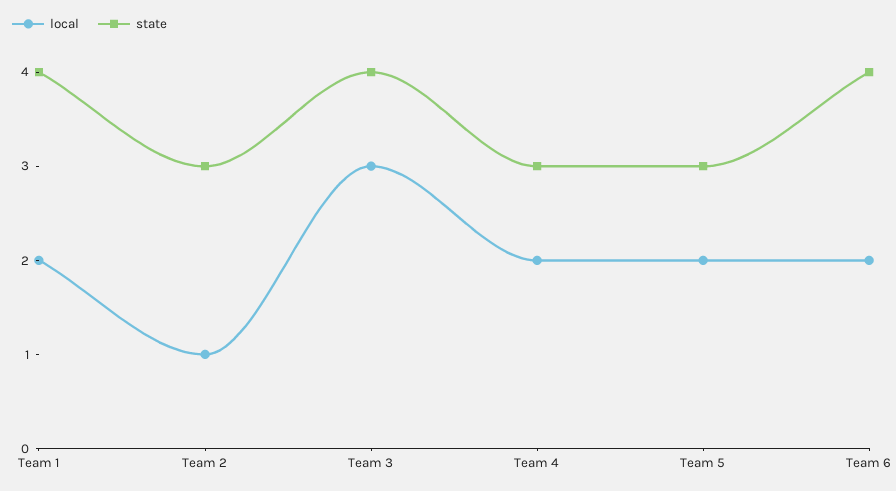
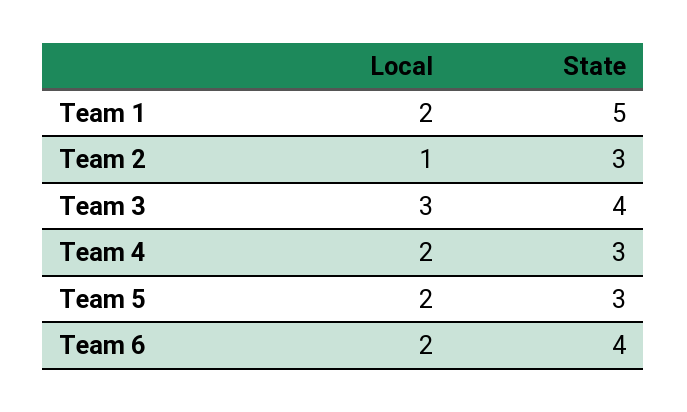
state, Team 1: 4 -> 5

